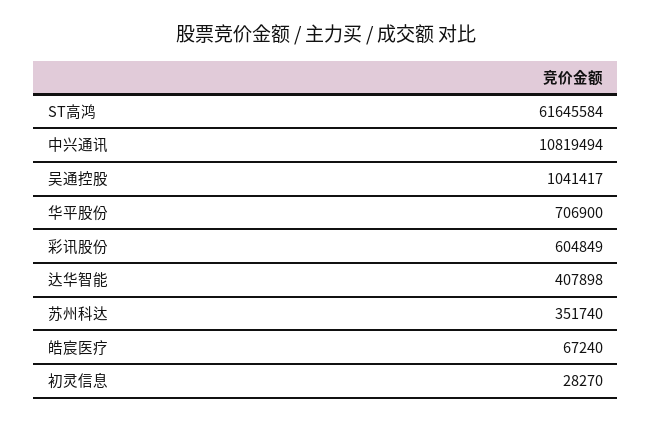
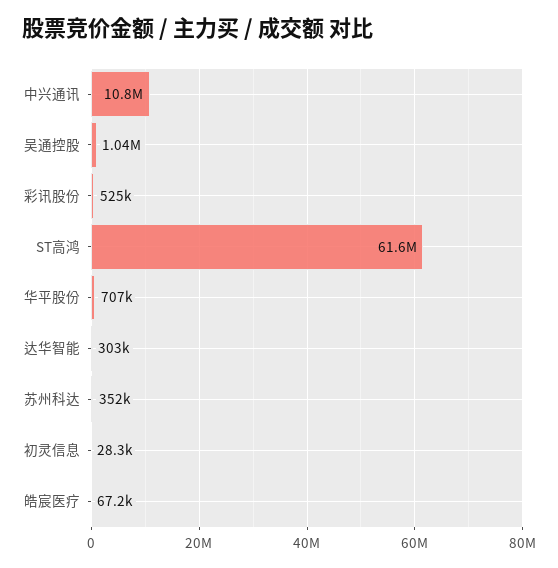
彩讯股份: 604849 -> 525000
达华智能: 407898 -> 303000

